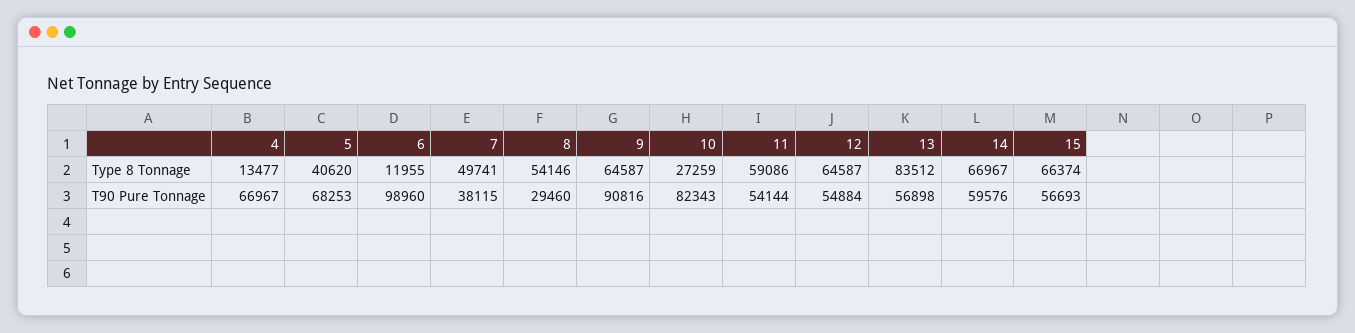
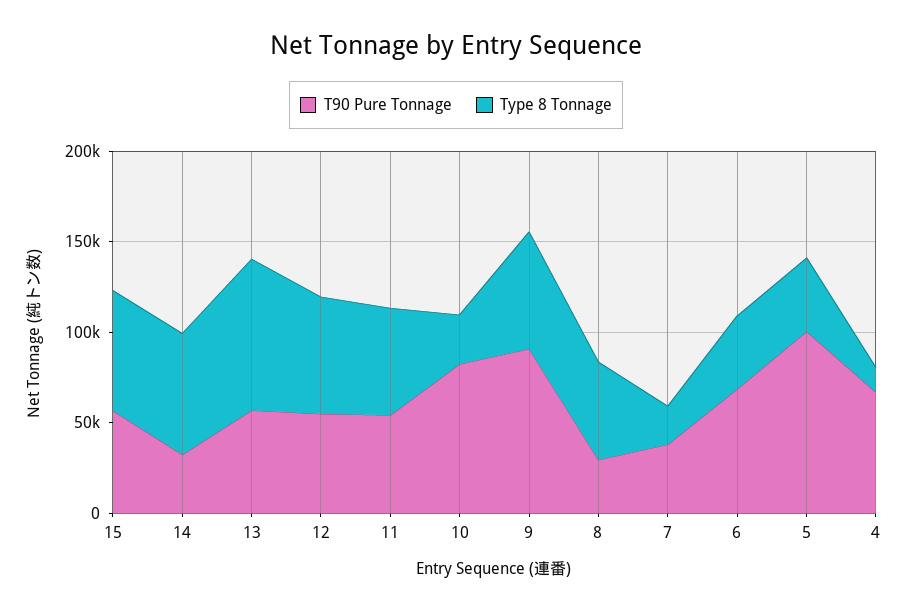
Type 8 Tonnage, 6: 11955 -> 40000
Type 8 Tonnage, 7: 49741 -> 20000
T90 Pure Tonnage, 5: 68253 -> 100000
T90 Pure Tonnage, 6: 98960 -> 70000
T90 Pure Tonnage, 14: 59576 -> 30000

